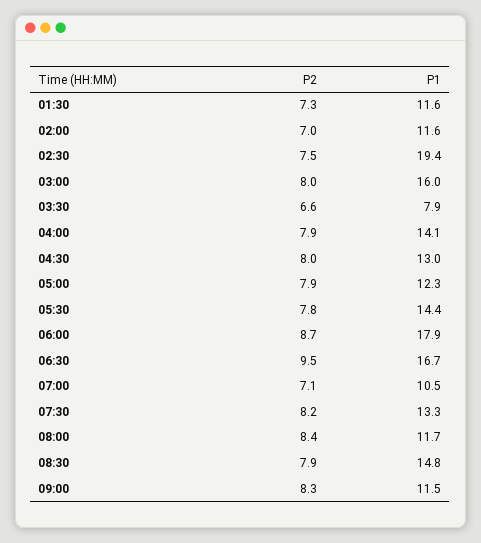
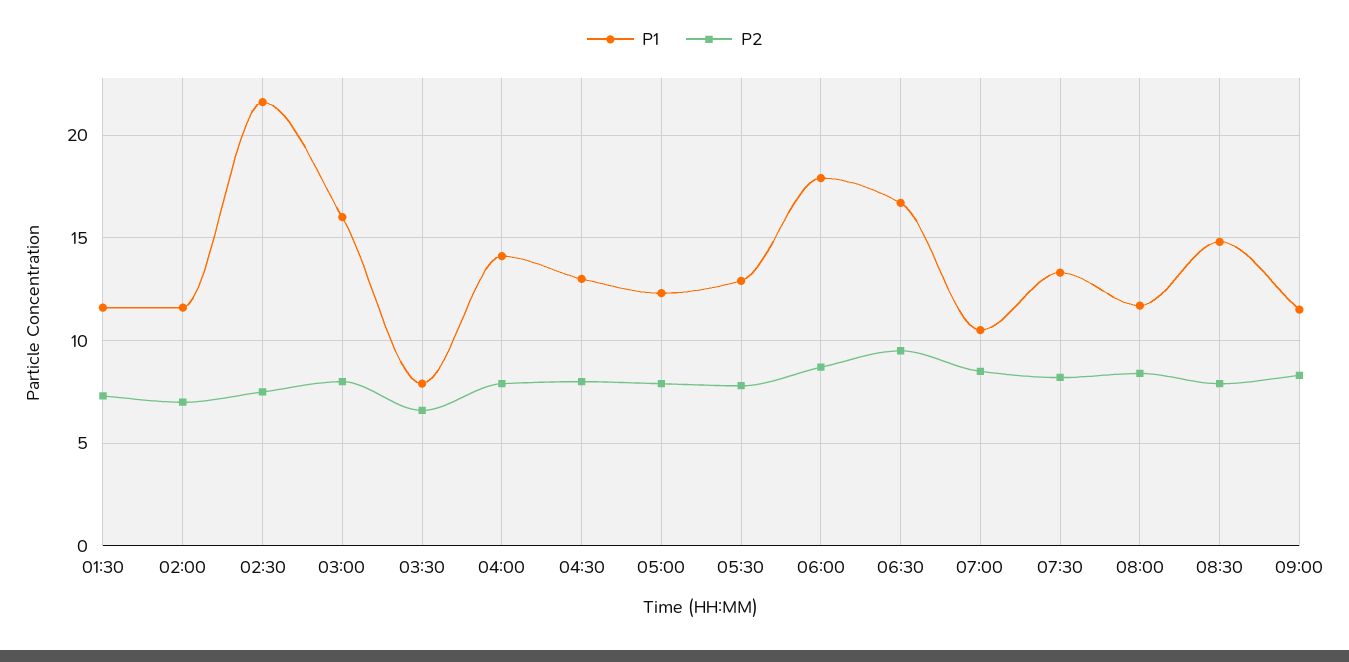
P1, 02:30: 19.4 -> 21.5
P1, 05:30: 14.4 -> 13
P2, 07:00: 7.1 -> 8.5

